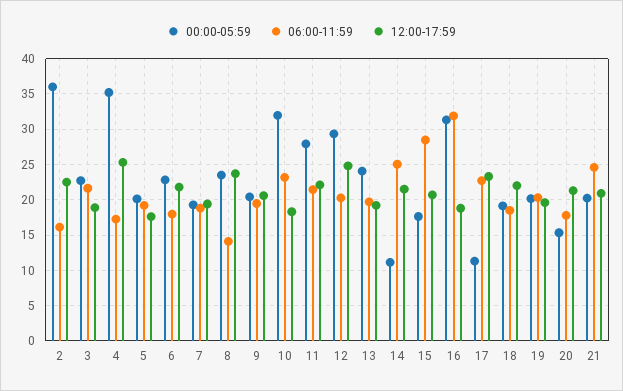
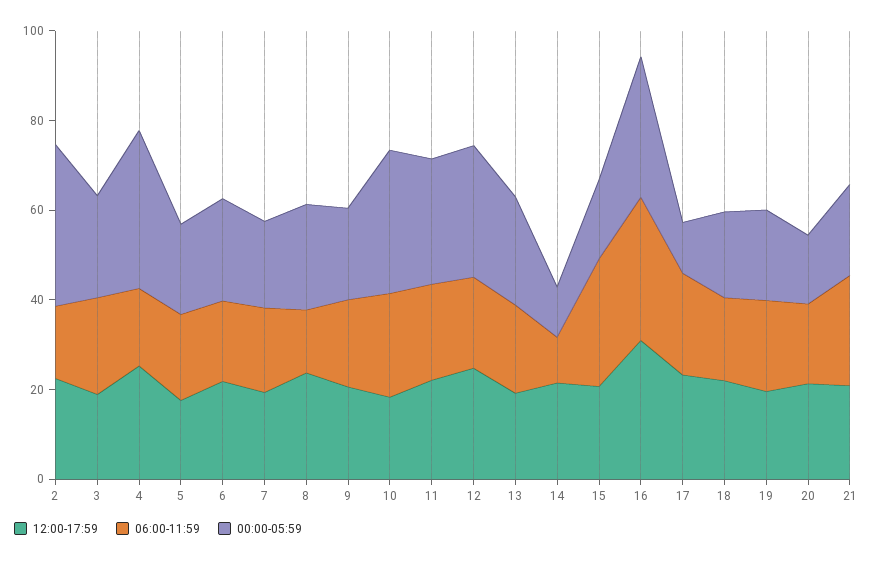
06:00-11:59, 14: 25 -> 10
12:00-17:59, 16: 19 -> 30

